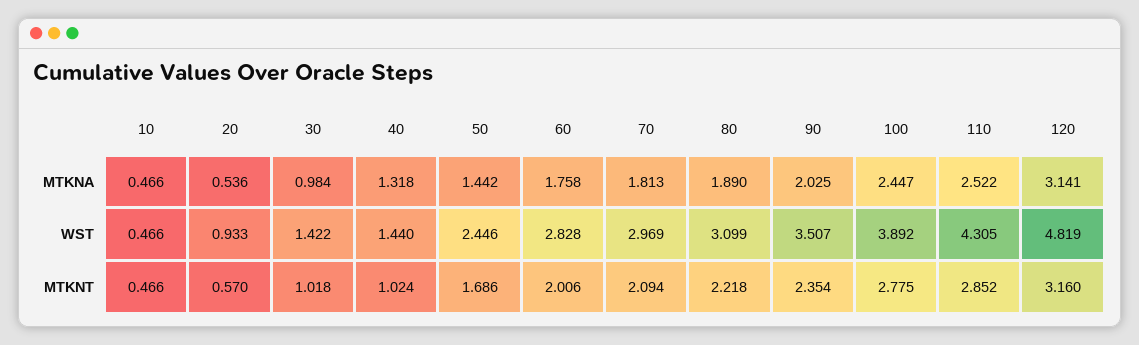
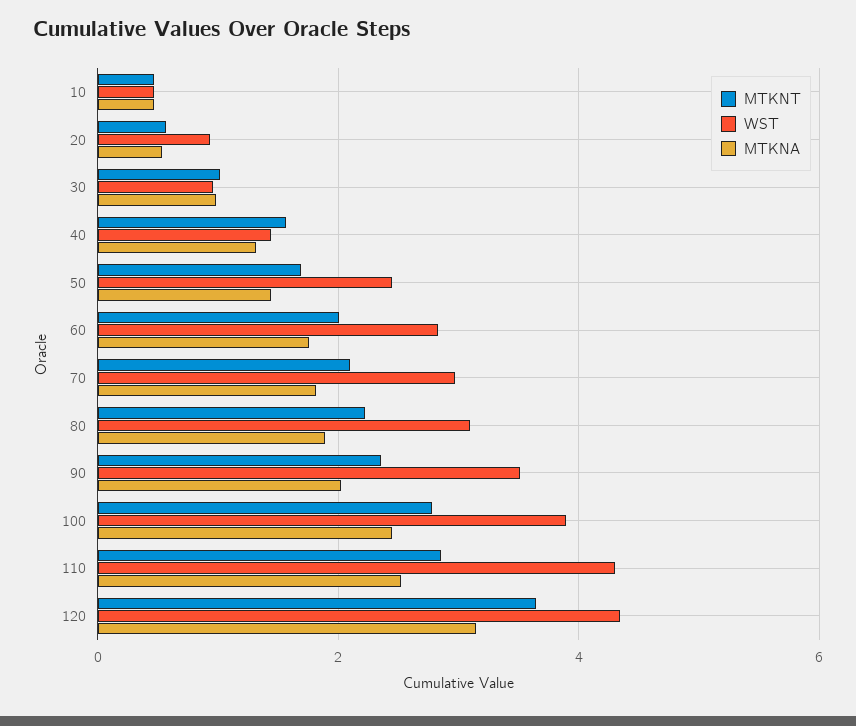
WST, 30: 1.422 -> 1
WST, 120: 4.819 -> 4.4
MTKNT, 40: 1.024 -> 1.6
MTKNT, 120: 3.16 -> 3.6

